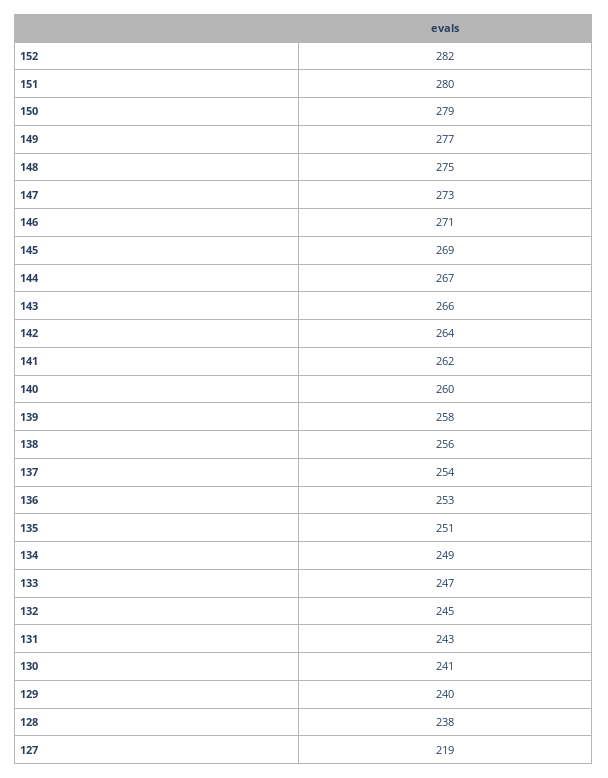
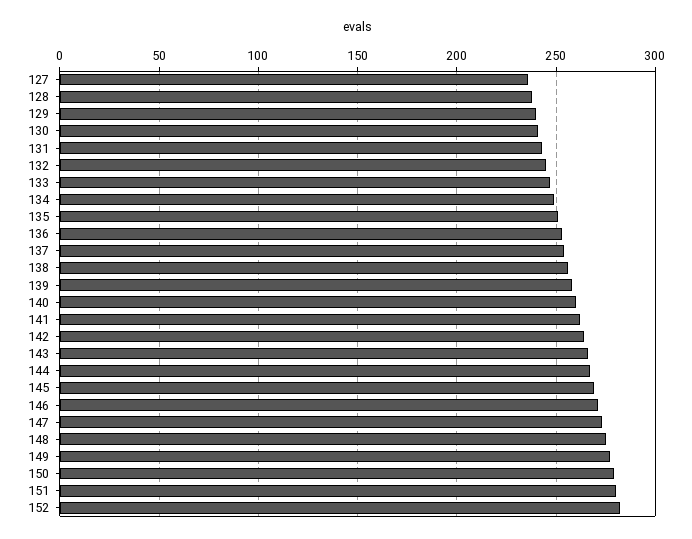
127: 219 -> 235

